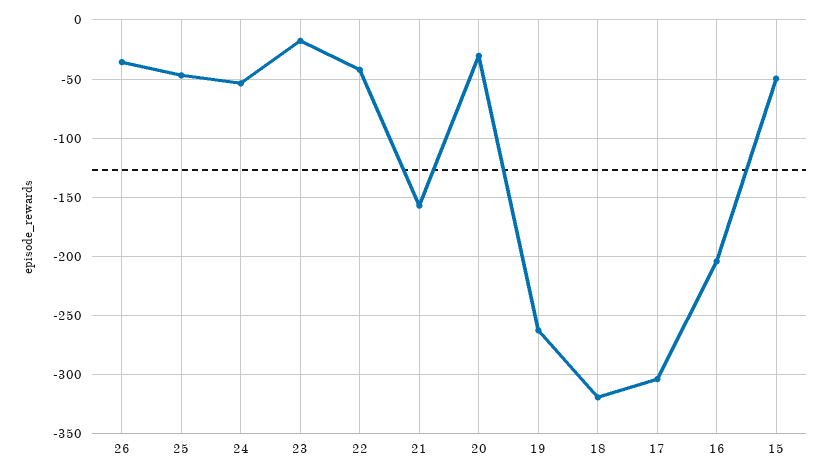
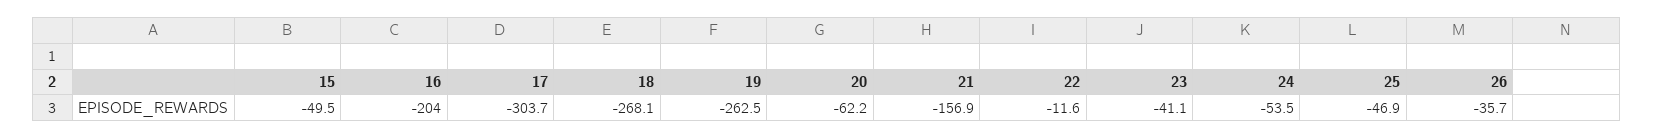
23: -20 -> -41.1
22: -40 -> -11.6
20: -30 -> -62.2
18: -320 -> -268.1

